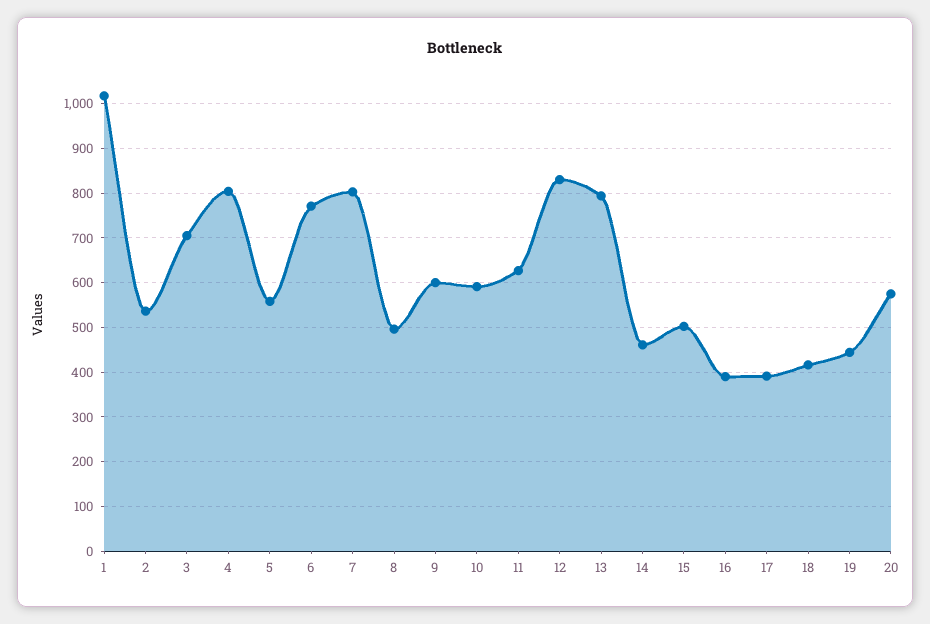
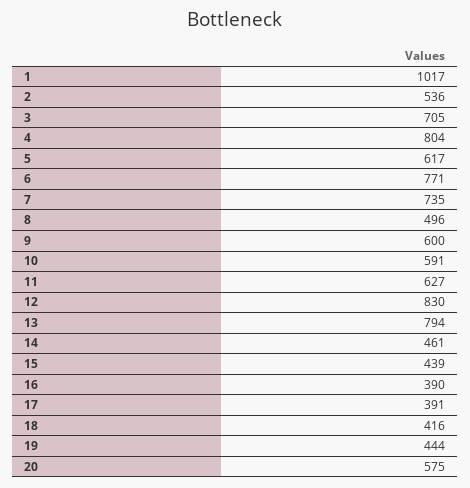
5: 560 -> 617
7: 800 -> 735
15: 500 -> 439

